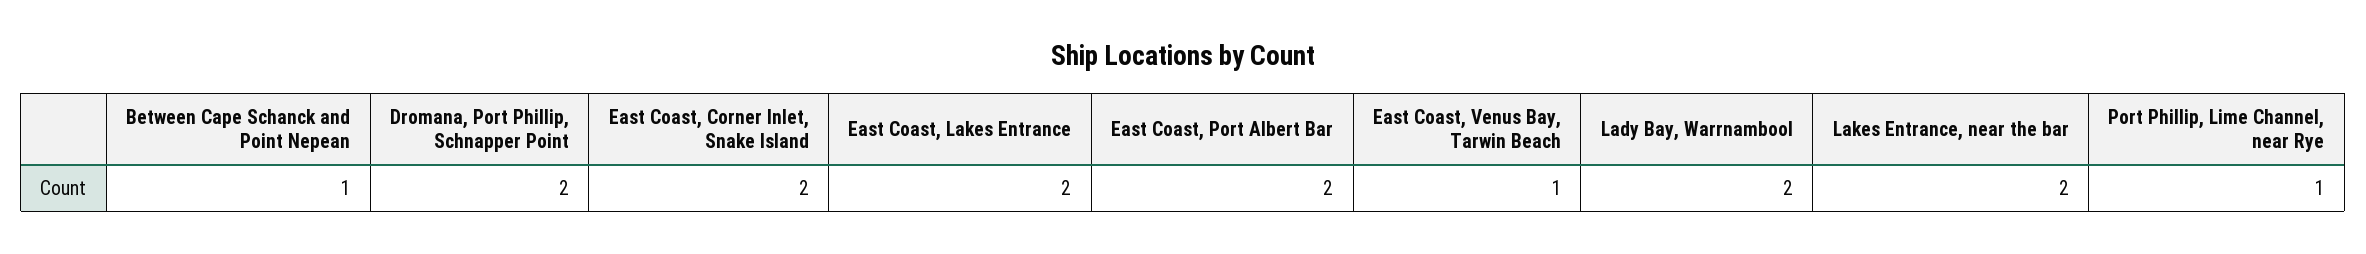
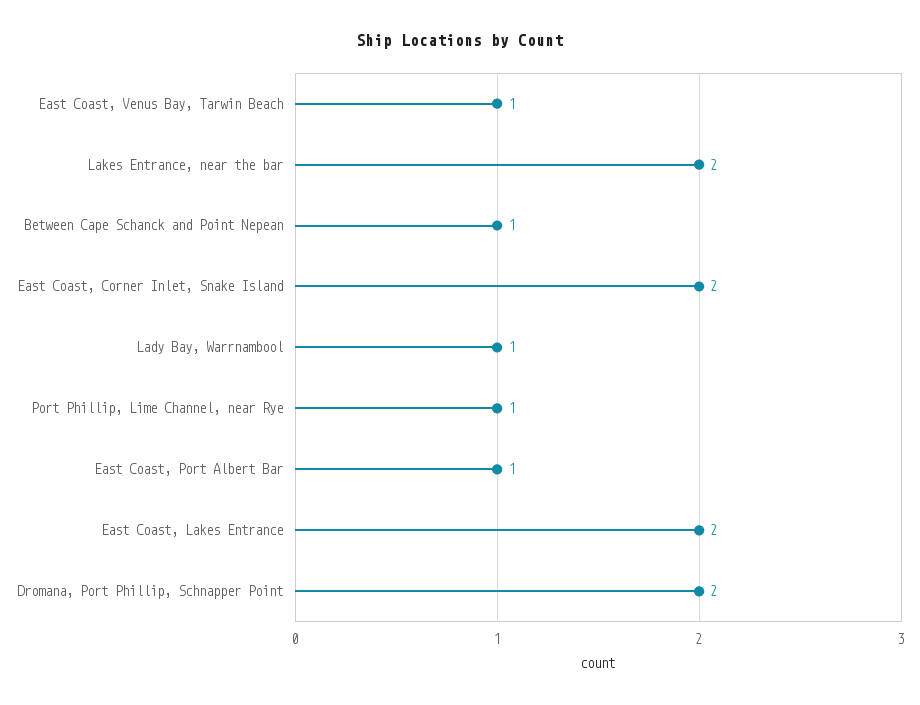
East Coast, Port Albert Bar: 2 -> 1
Lady Bay, Warrnambool: 2 -> 1

